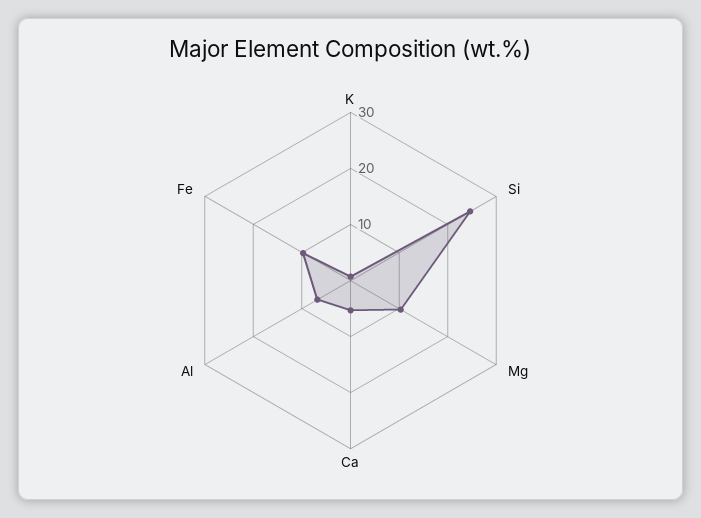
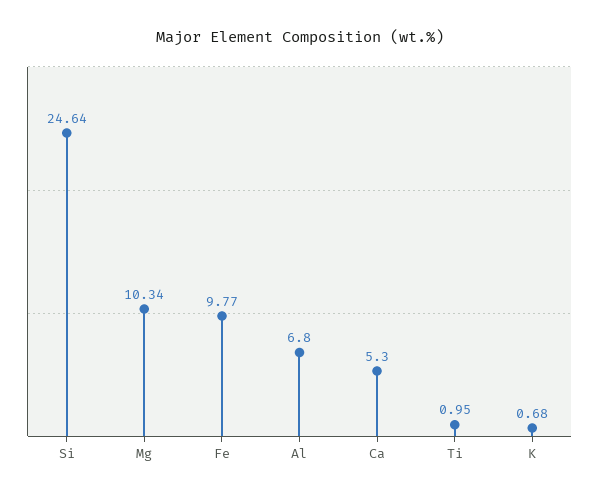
Ti: none -> 0.95

